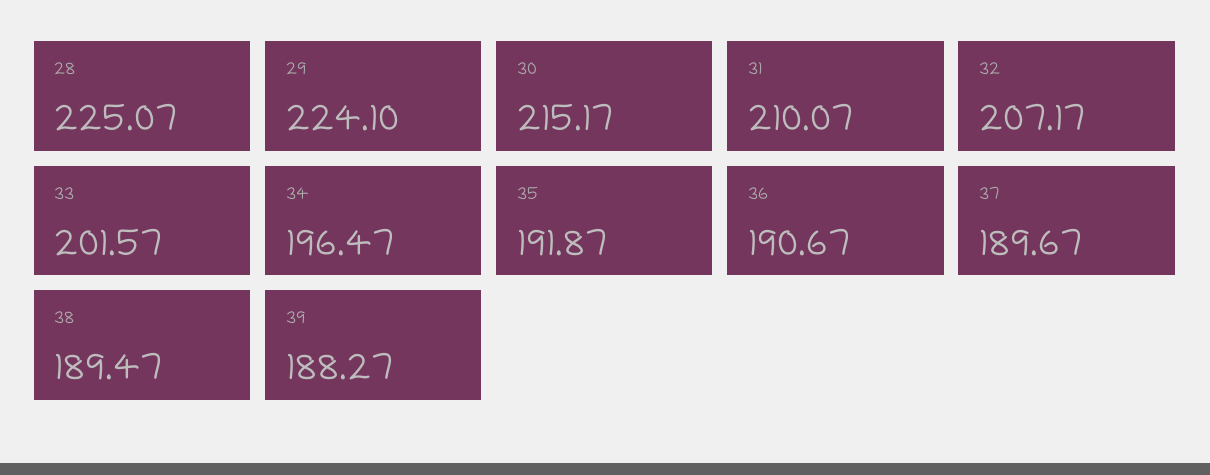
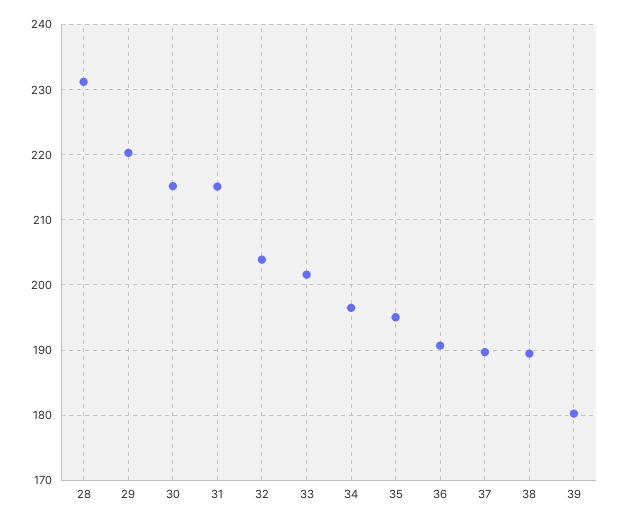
28: 225.07 -> 231
29: 224.1 -> 220
31: 210.07 -> 215
32: 207.17 -> 204
35: 191.87 -> 195
39: 188.27 -> 180

